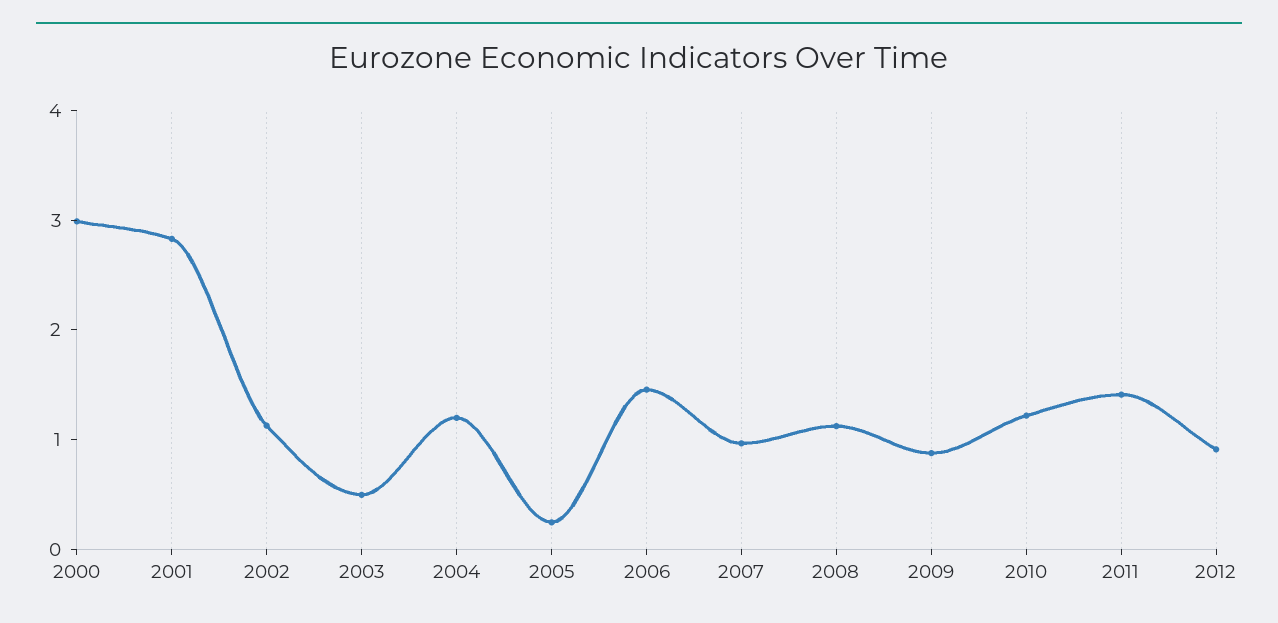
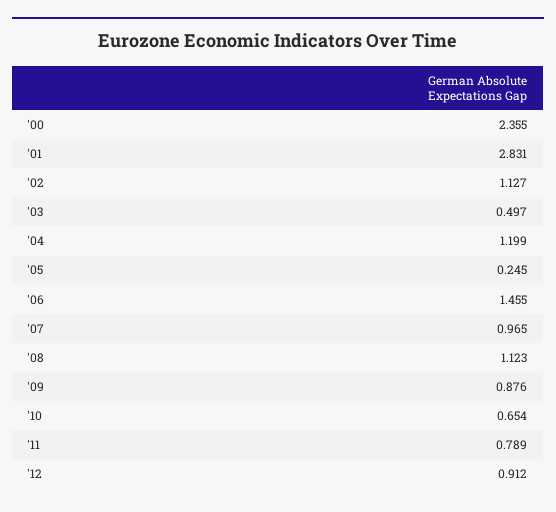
2000: 3 -> 2.355
2010: 1.2 -> 0.654
2011: 1.4 -> 0.789

